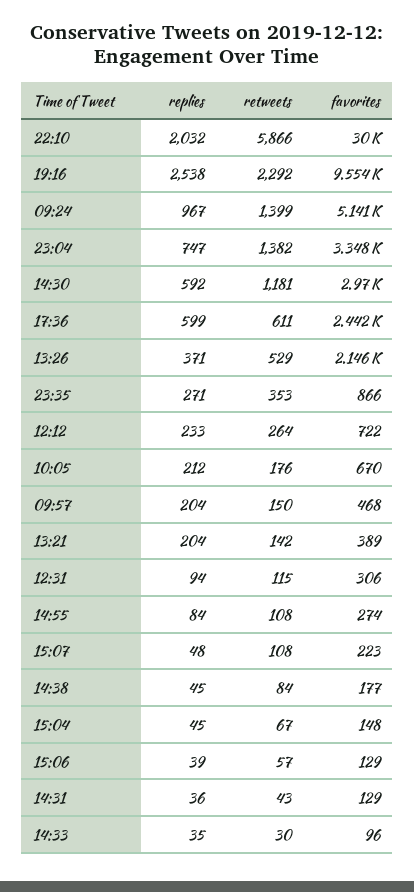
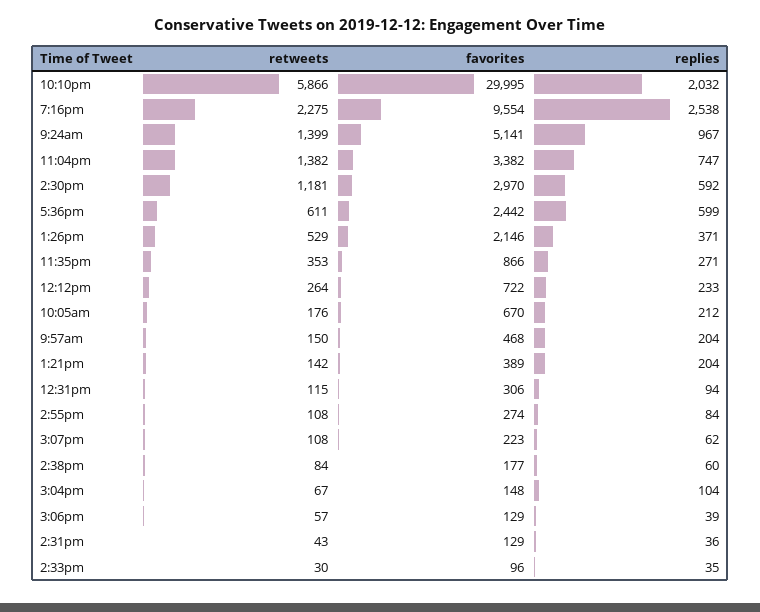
retweets, 19:16: 2292 -> 2275
favorites, 23:04: 3348 -> 3382
replies, 15:07: 48 -> 62
replies, 14:38: 45 -> 60
replies, 15:04: 45 -> 104

